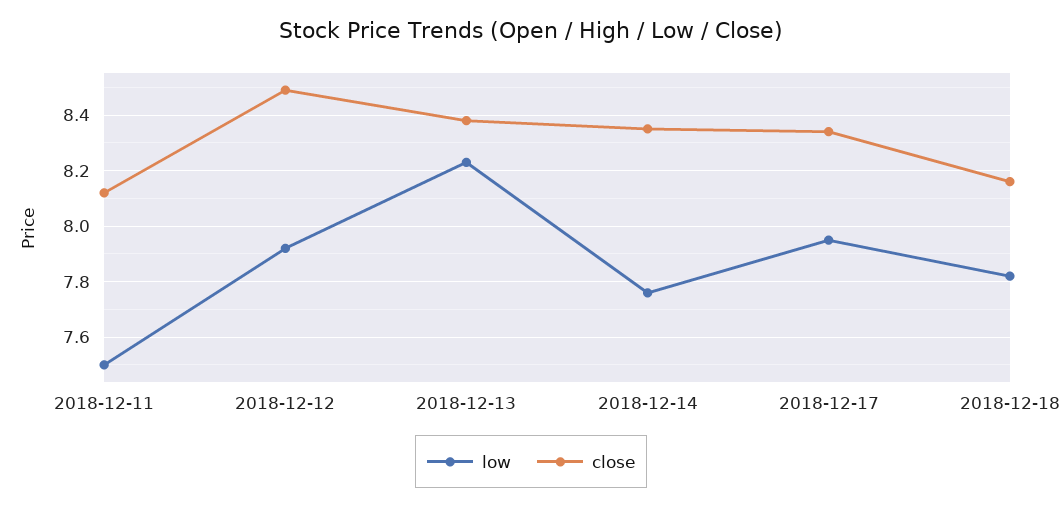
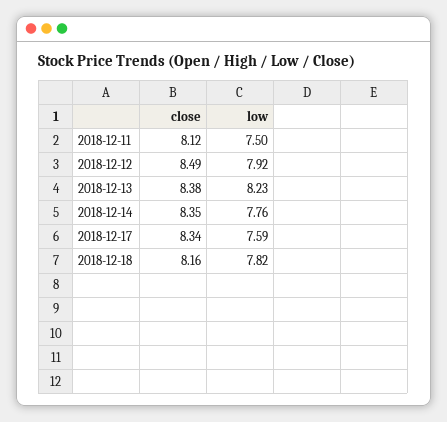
low, 2018-12-17: 7.95 -> 7.59

